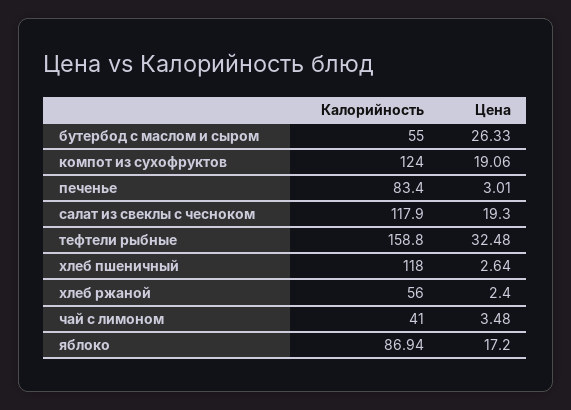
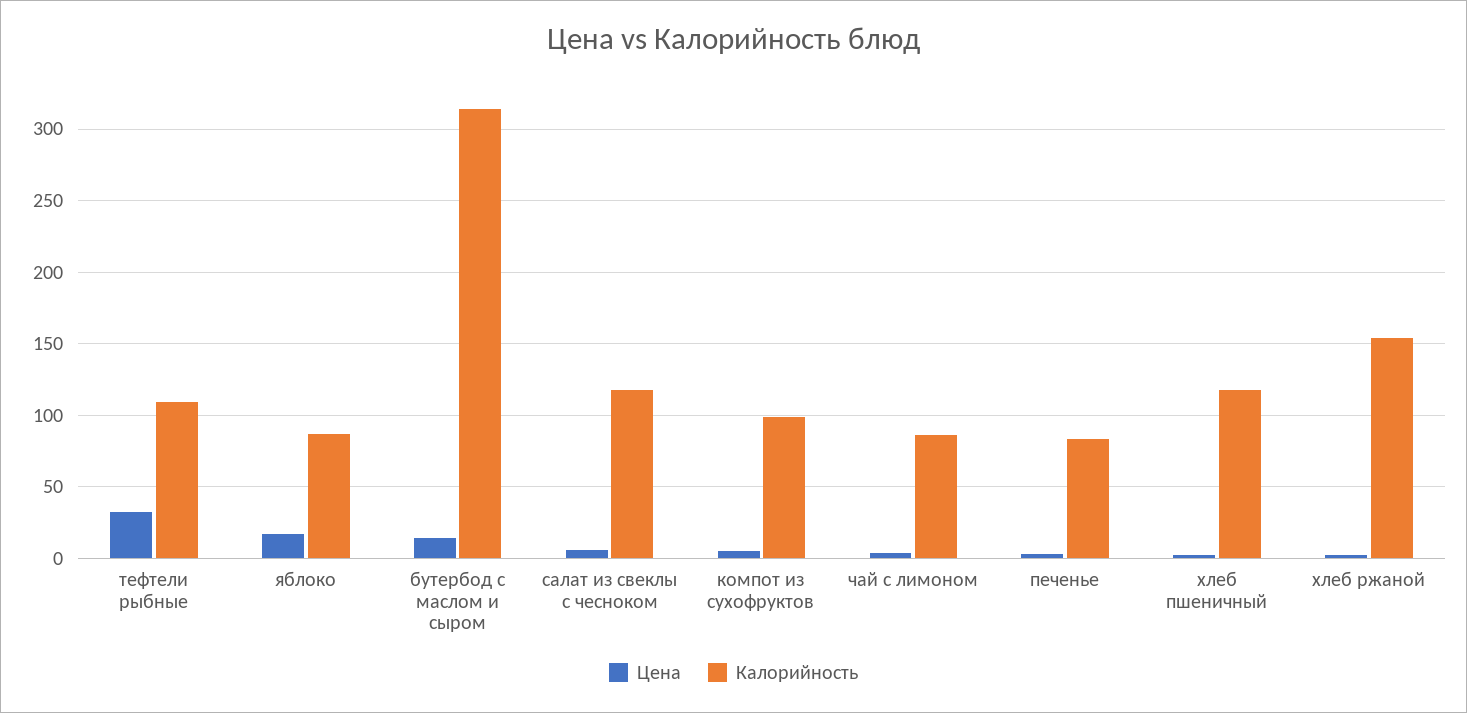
Калорийность, бутербод с маслом и сыром: 55 -> 315
Цена, бутербод с маслом и сыром: 26.33 -> 15
Калорийность, компот из сухофруктов: 124 -> 100
Цена, компот из сухофруктов: 19.06 -> 5
Цена, салат из свеклы с чесноком: 19.3 -> 5
Калорийность, тефтели рыбные: 158.8 -> 110
Калорийность, хлеб ржаной: 56 -> 155
Калорийность, чай с лимоном: 41 -> 85

